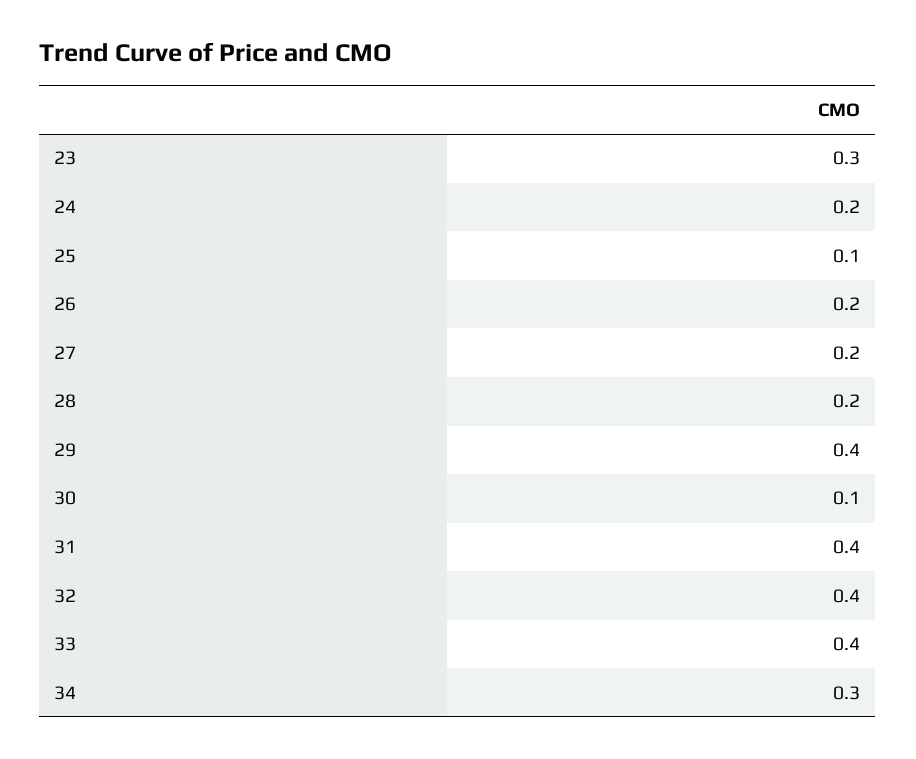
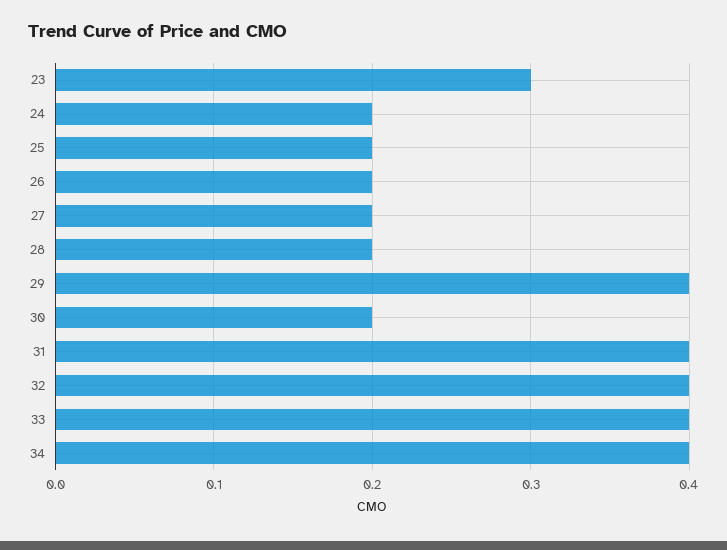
25: 0.1 -> 0.2
30: 0.1 -> 0.2
34: 0.3 -> 0.4

